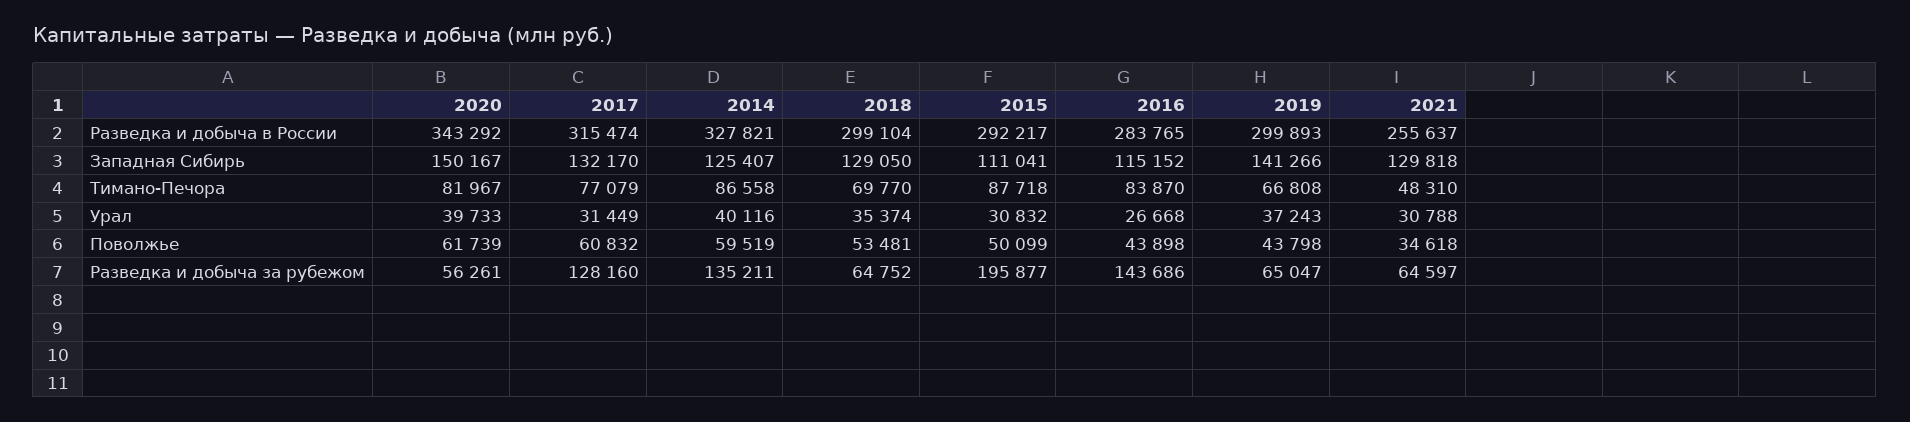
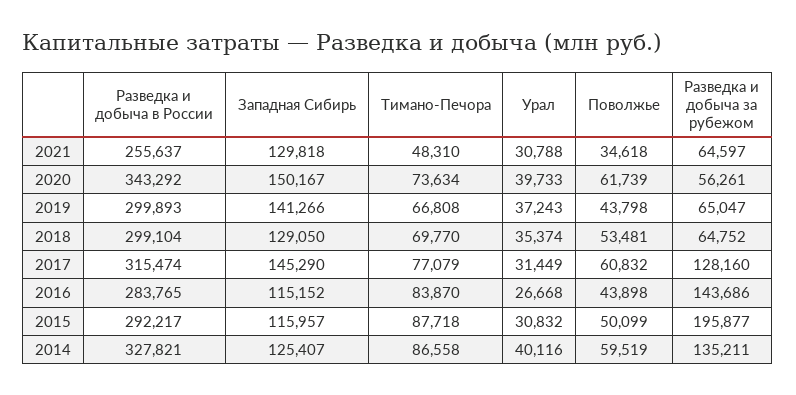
2017, Западная Сибирь: 132170 -> 145290
2015, Западная Сибирь: 111041 -> 115957
2020, Тимано-Печора: 81967 -> 73634

